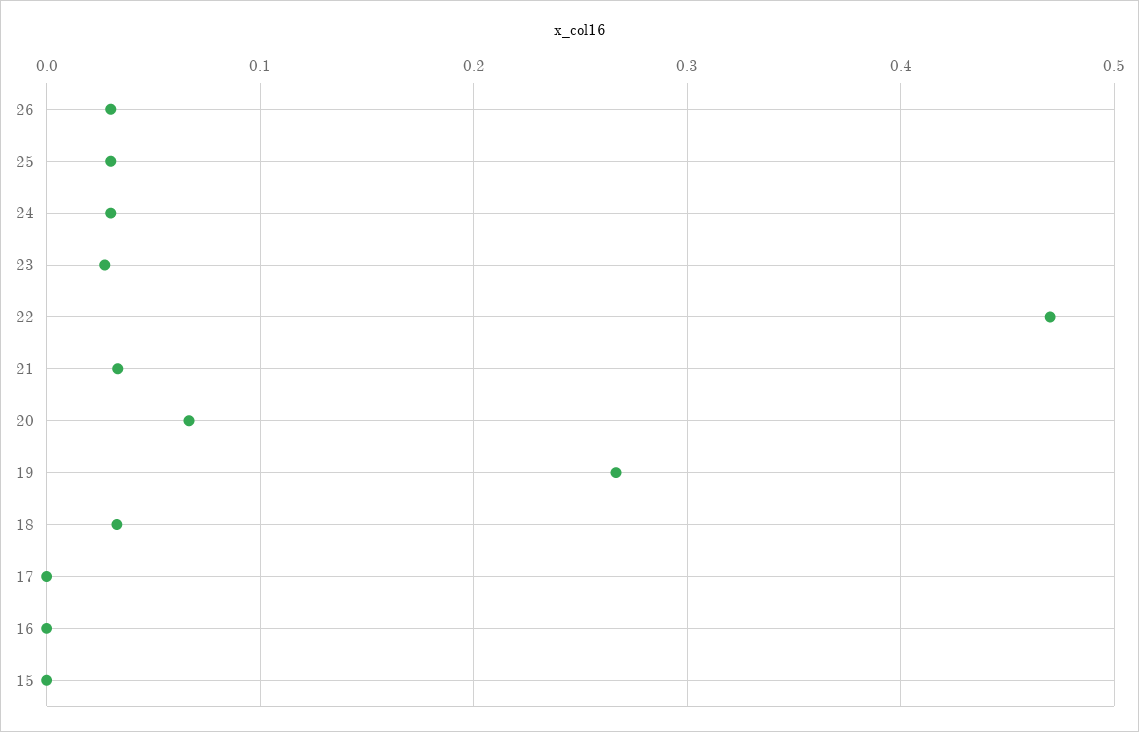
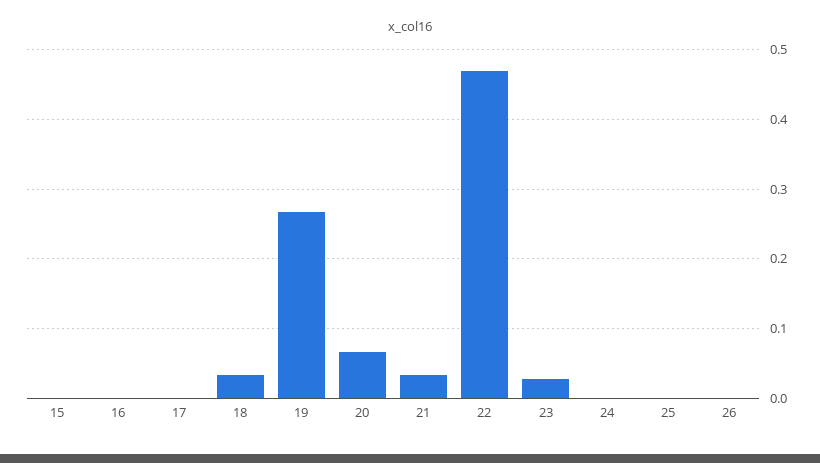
26: 0.03 -> 0
25: 0.03 -> 0
24: 0.03 -> 0

